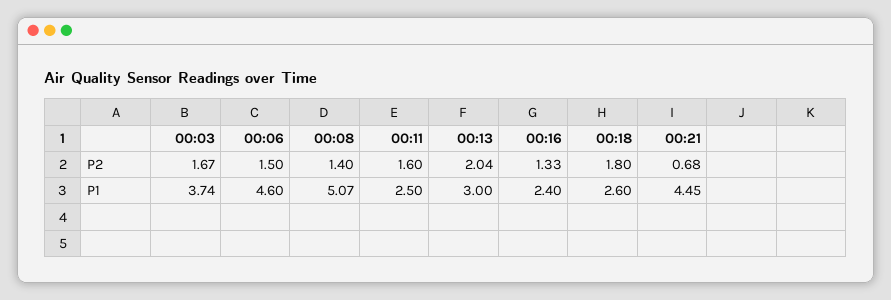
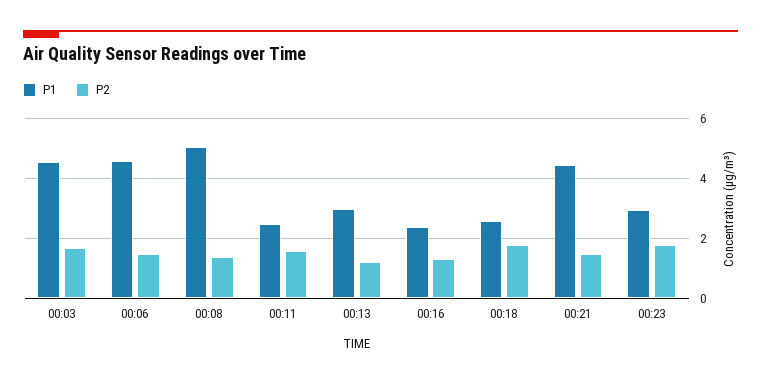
P2, 00:13: 2.04 -> 1.25
P2, 00:21: 0.68 -> 1.5
P1, 00:03: 3.74 -> 4.5
P1, 00:23: none -> 3
P2, 00:23: none -> 1.75

